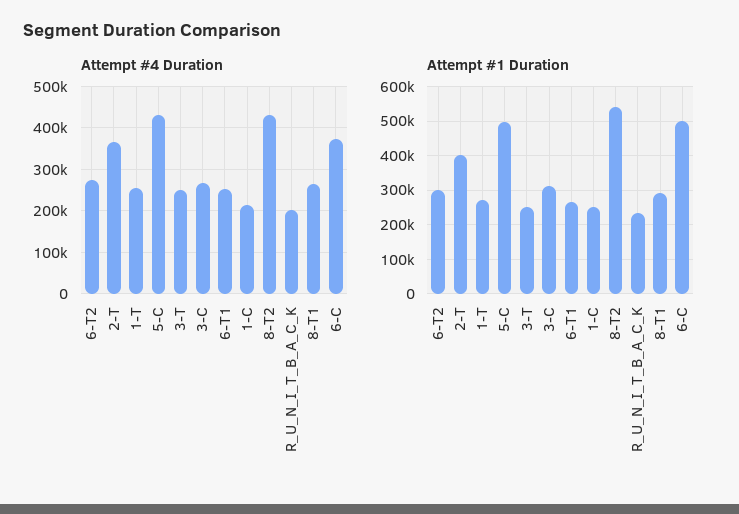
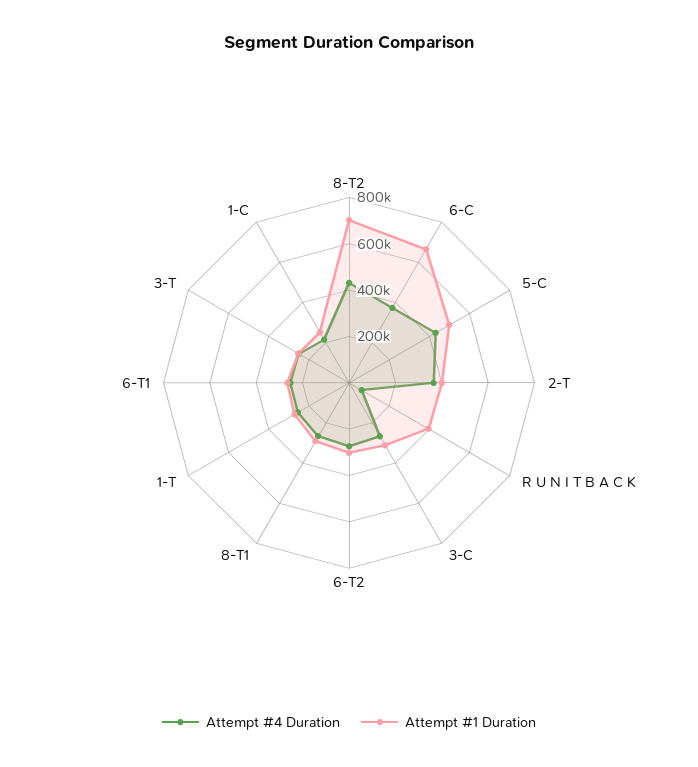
Attempt #4 Duration, R_U_N_I_T_B_A_C_K: 200000 -> 50000
Attempt #1 Duration, 8-T2: 540000 -> 700000
Attempt #1 Duration, R_U_N_I_T_B_A_C_K: 240000 -> 400000
Attempt #1 Duration, 6-C: 500000 -> 650000

